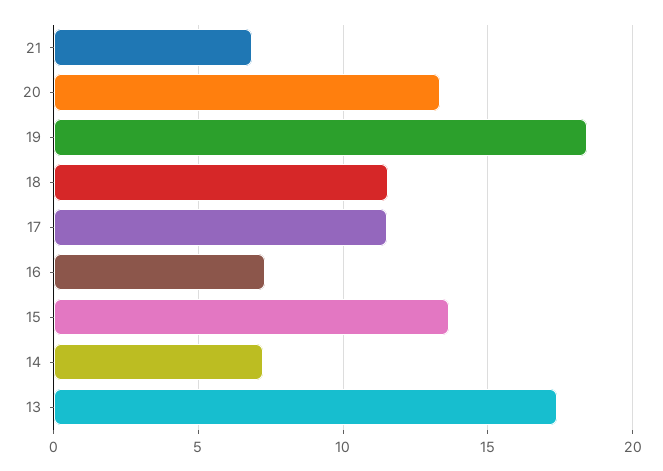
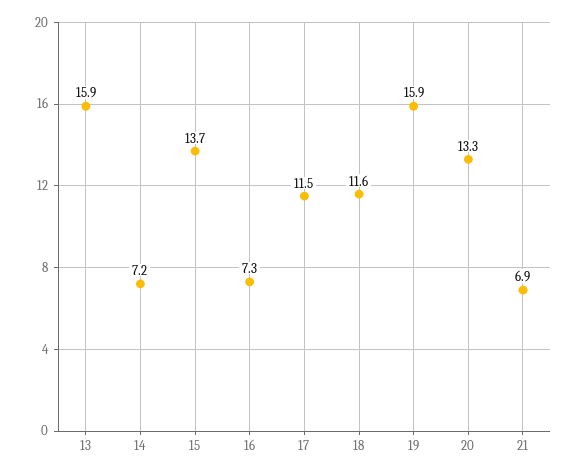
19: 18.5 -> 15.9
13: 17.5 -> 15.9

